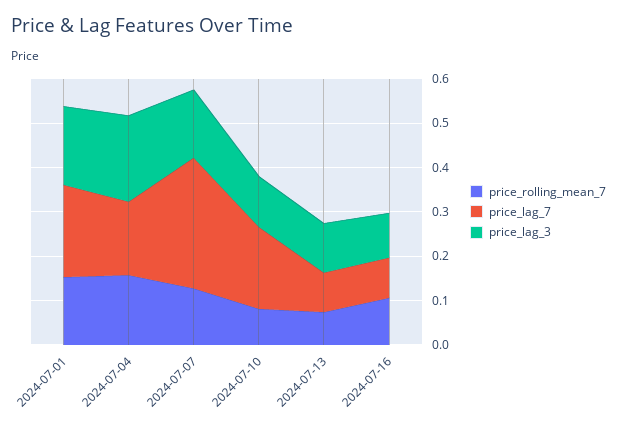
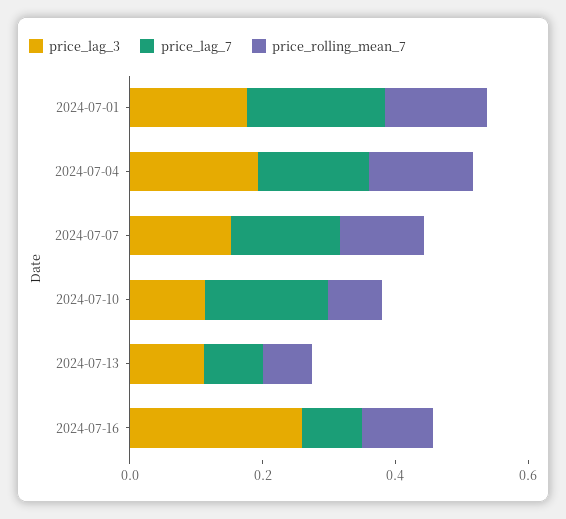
price_lag_7, 2024-07-07: 0.3 -> 0.15
price_lag_3, 2024-07-16: 0.1 -> 0.25

